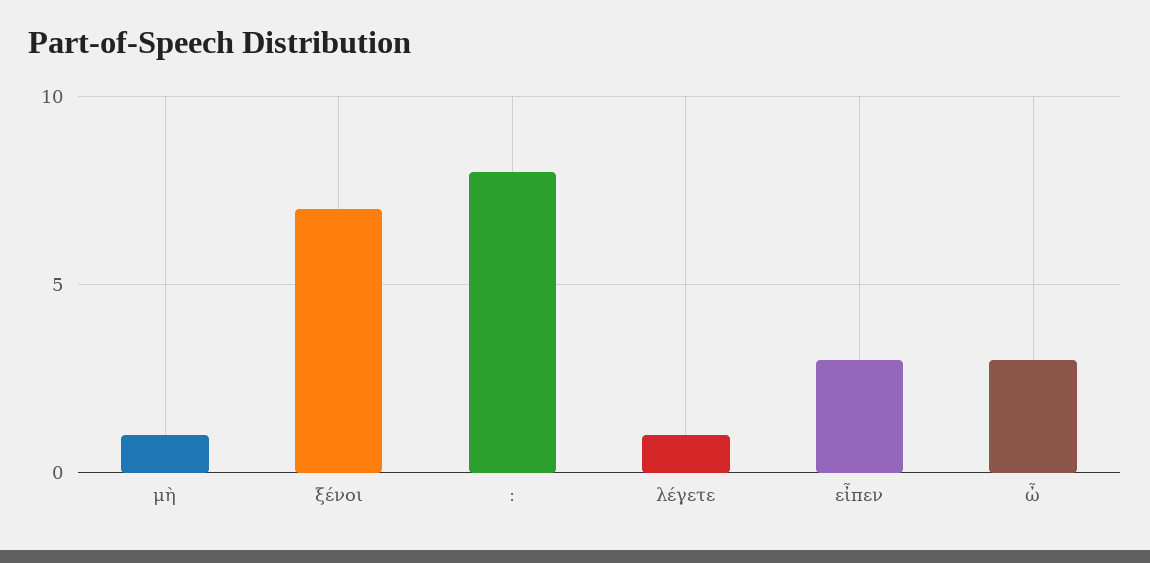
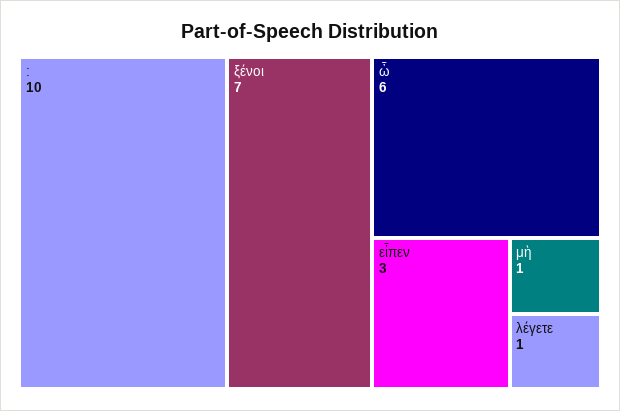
:: 8 -> 10
ὦ: 3 -> 6

